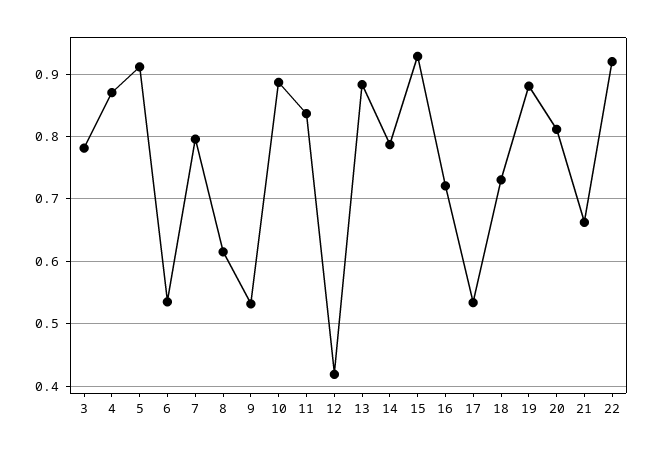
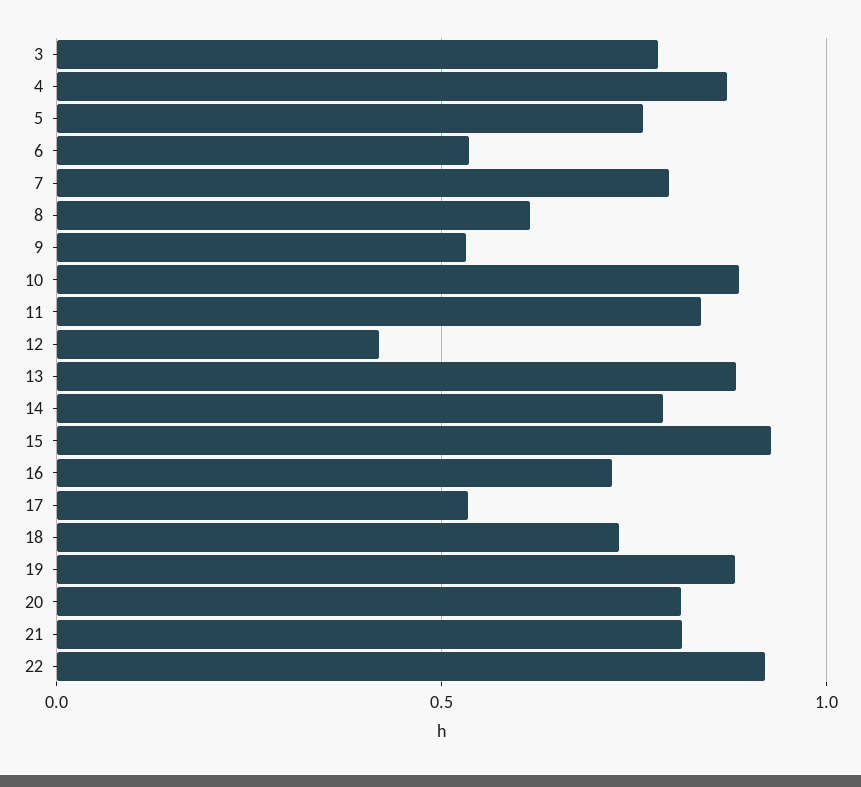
5: 0.91 -> 0.75
21: 0.66 -> 0.8

